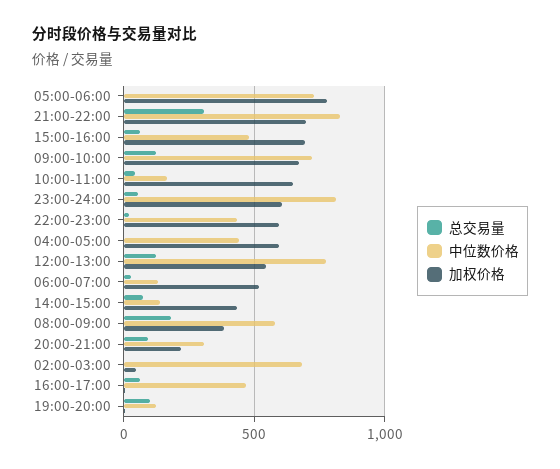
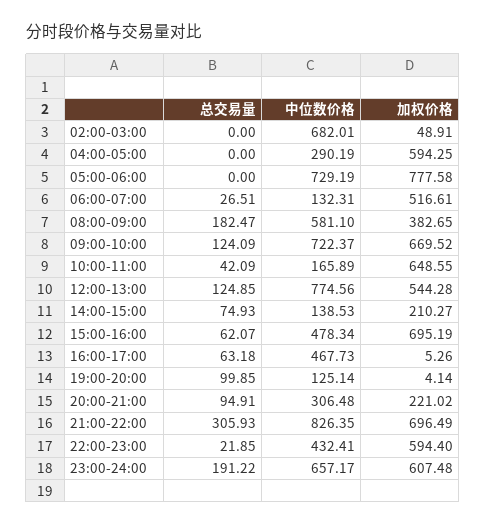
总交易量, 23:00-24:00: 50 -> 191.22
中位数价格, 23:00-24:00: 800 -> 657.17
中位数价格, 04:00-05:00: 450 -> 290.19
加权价格, 14:00-15:00: 450 -> 210.27

